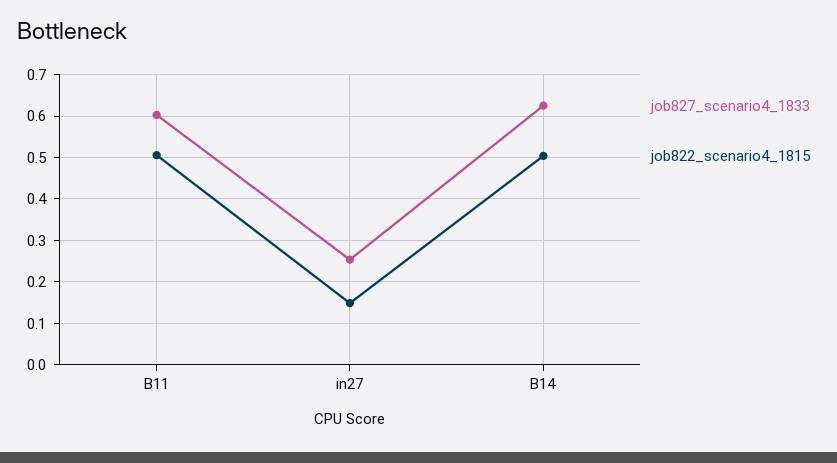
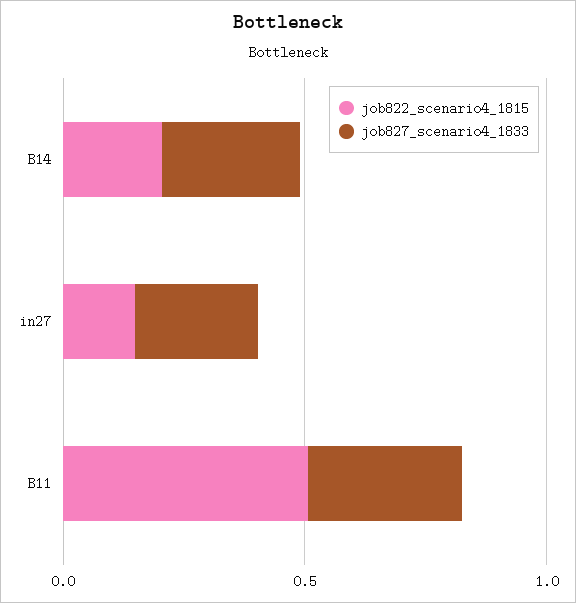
job827_scenario4_1833, B11: 0.6 -> 0.3
job827_scenario4_1833, B14: 0.62 -> 0.3
job822_scenario4_1815, B14: 0.5 -> 0.2

